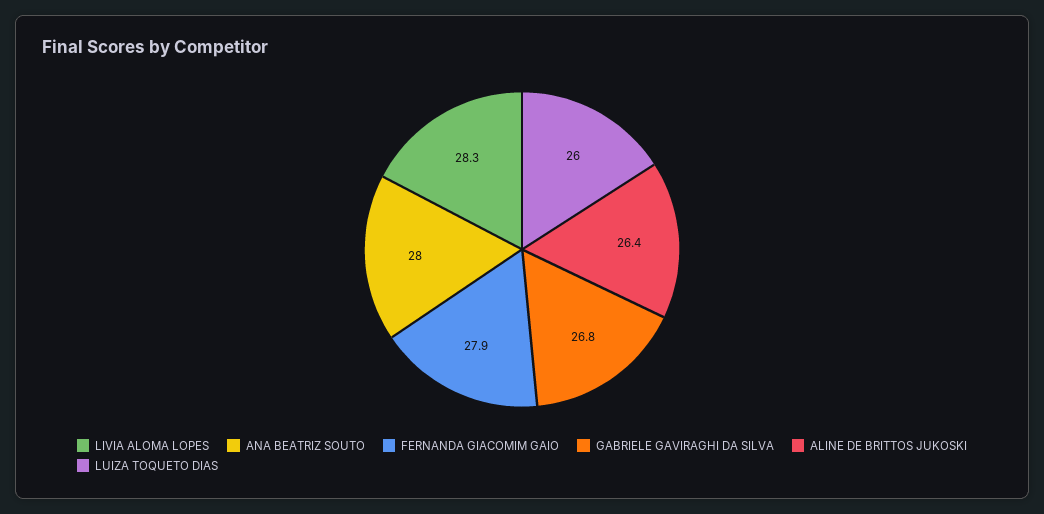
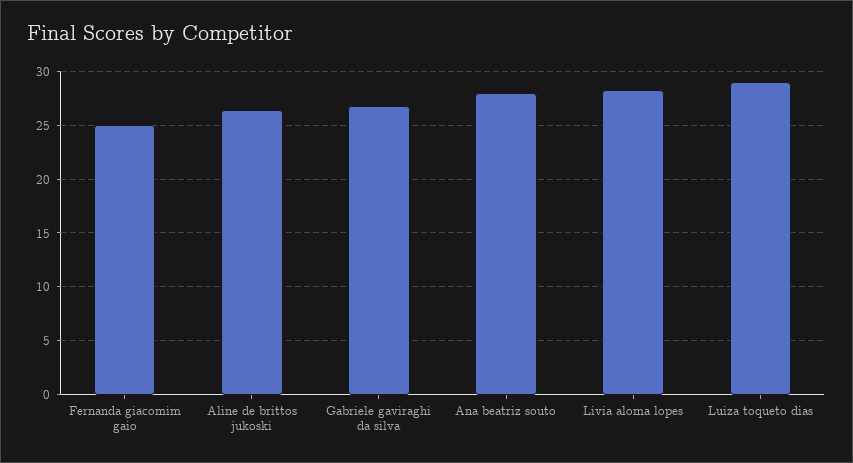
FERNANDA GIACOMIM GAIO: 27.9 -> 25
LUIZA TOQUETO DIAS: 26 -> 29

